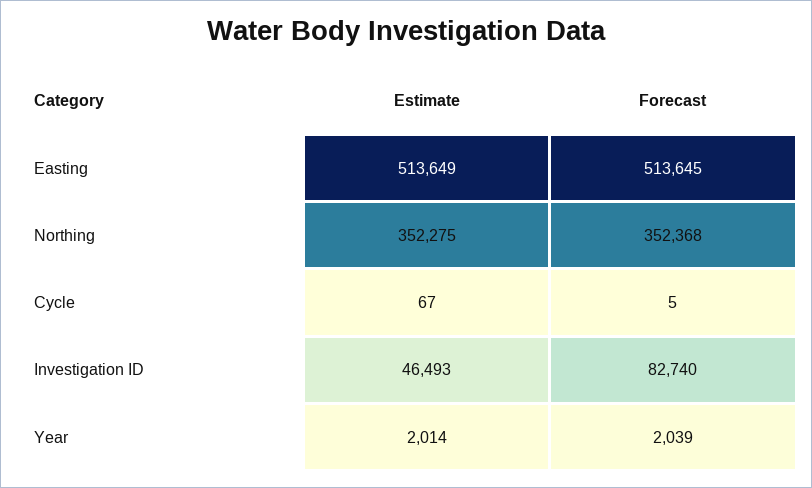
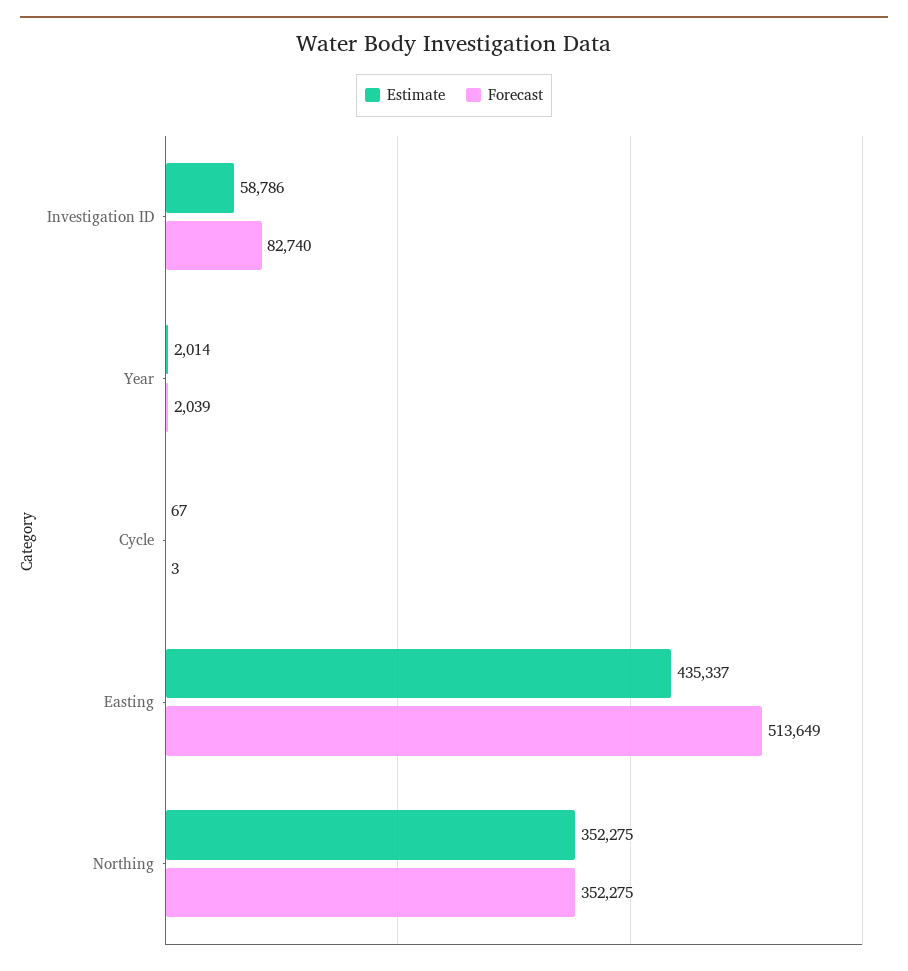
Estimate, Easting: 513649 -> 435337
Forecast, Easting: 513645 -> 513649
Forecast, Northing: 352368 -> 352275
Forecast, Cycle: 5 -> 3
Estimate, Investigation ID: 46493 -> 58786

